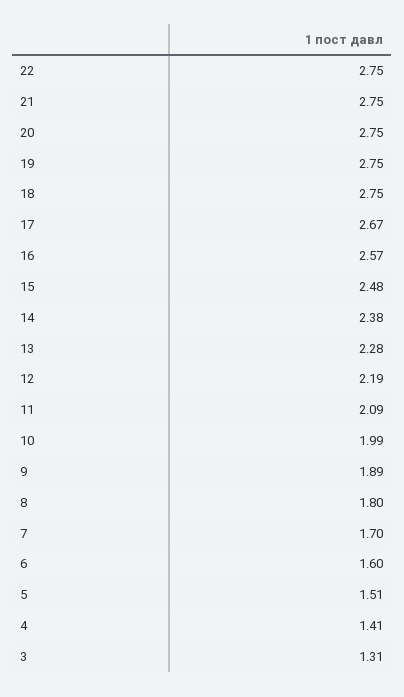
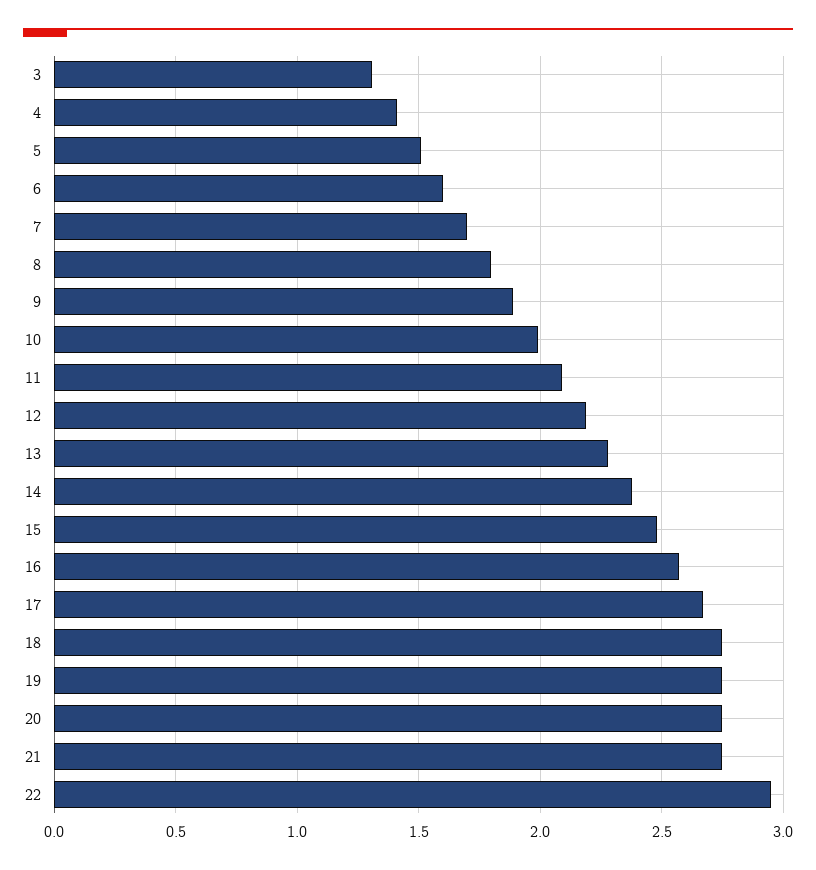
22: 2.75 -> 2.95

